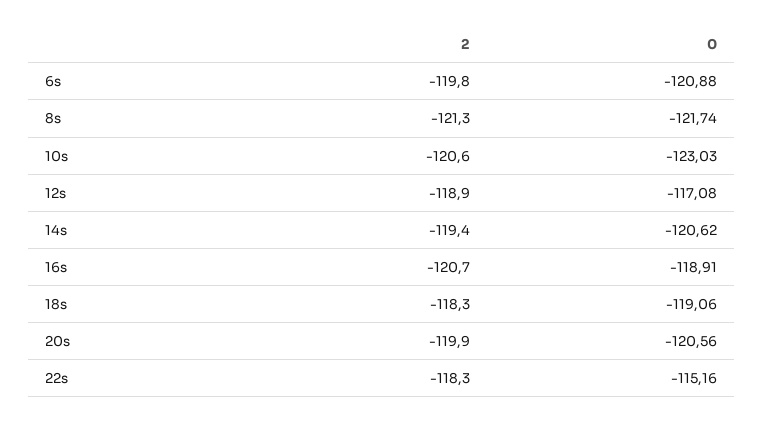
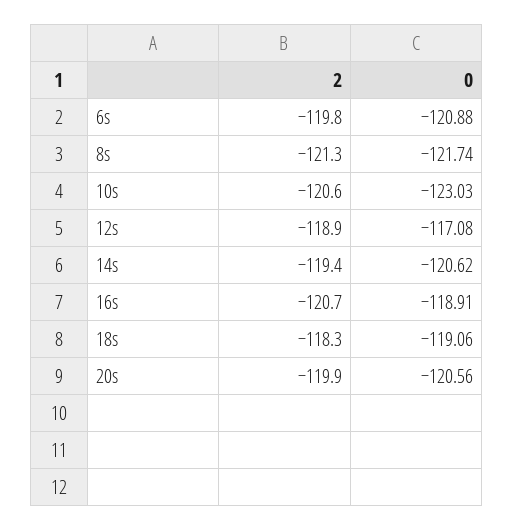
2, 22s: -118.3 -> none
0, 22s: -115.16 -> none

